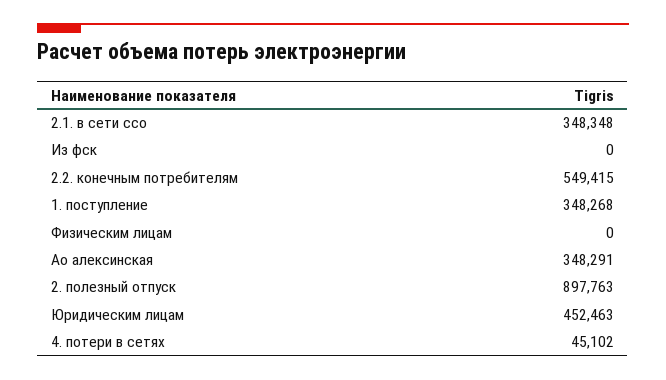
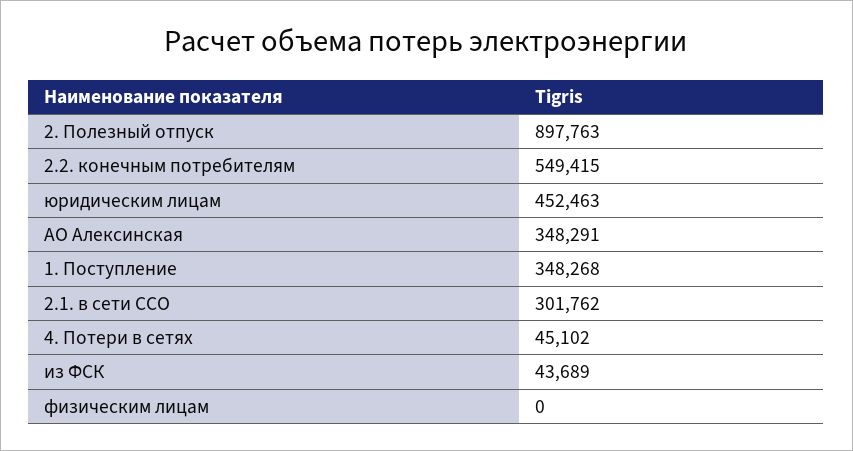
2.1. в сети ссо: 348348 -> 301762
Из фск: 0 -> 43689

